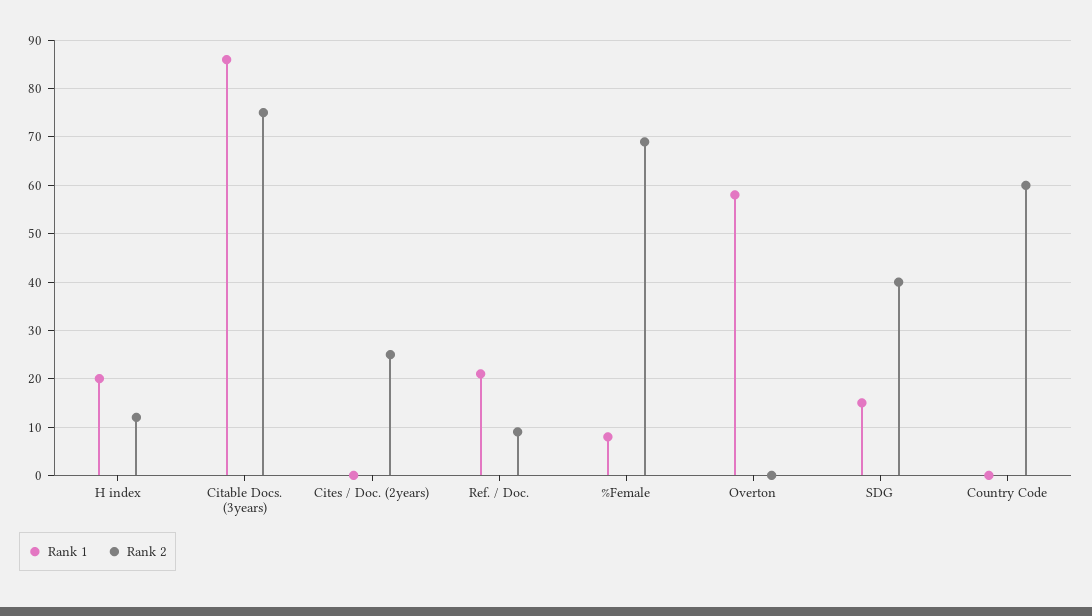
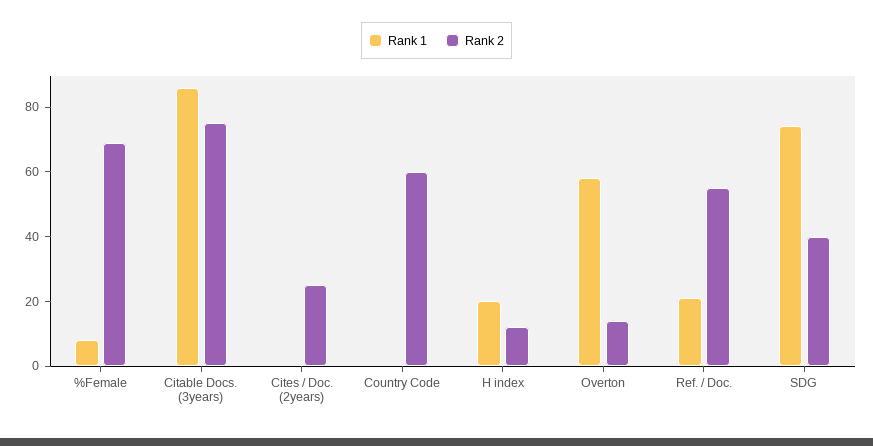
Rank 2, Ref. / Doc.: 10 -> 55
Rank 2, Overton: 0 -> 15
Rank 1, SDG: 15 -> 75

